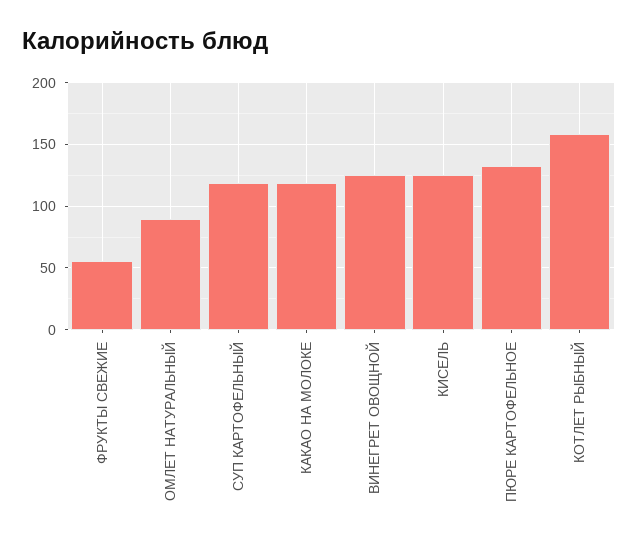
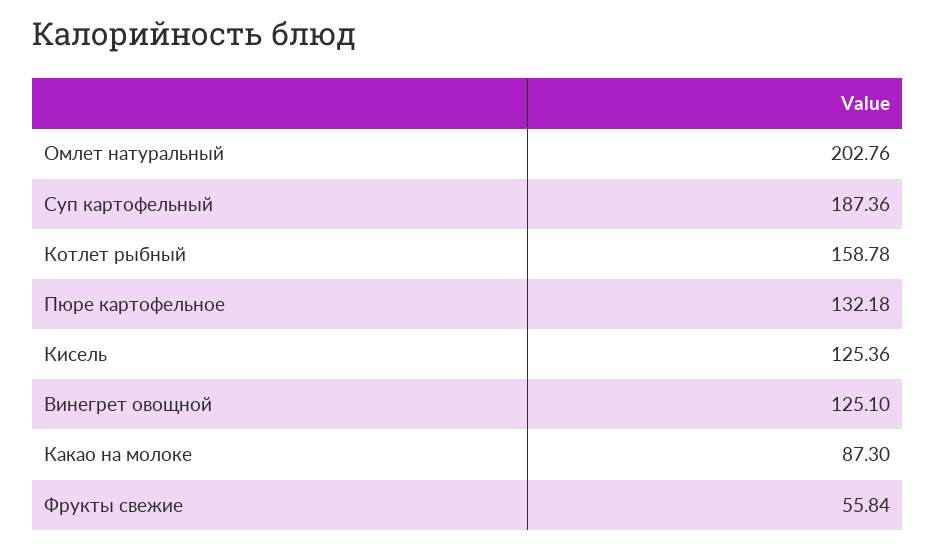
ОМЛЕТ НАТУРАЛЬНЫЙ: 90 -> 202.76
СУП КАРТОФЕЛЬНЫЙ: 120 -> 187.36
КАКАО НА МОЛОКЕ: 120 -> 87.3

